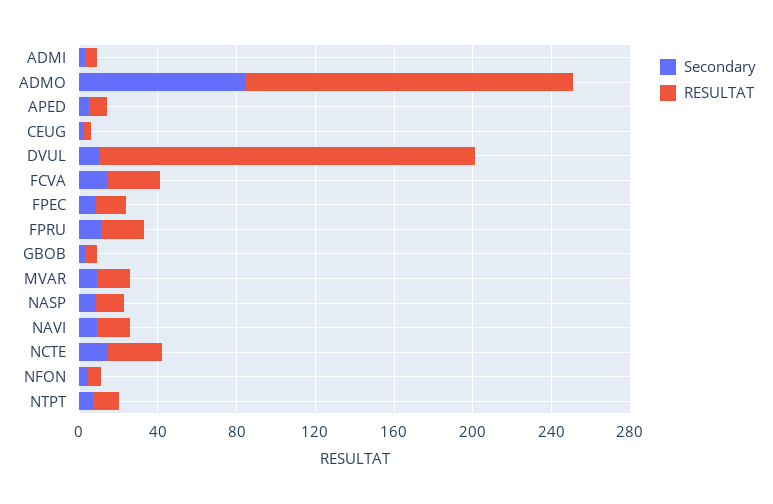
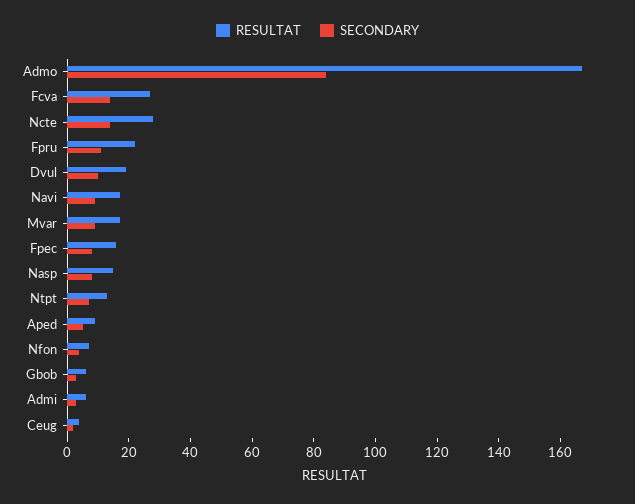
RESULTAT, DVUL: 190 -> 20

